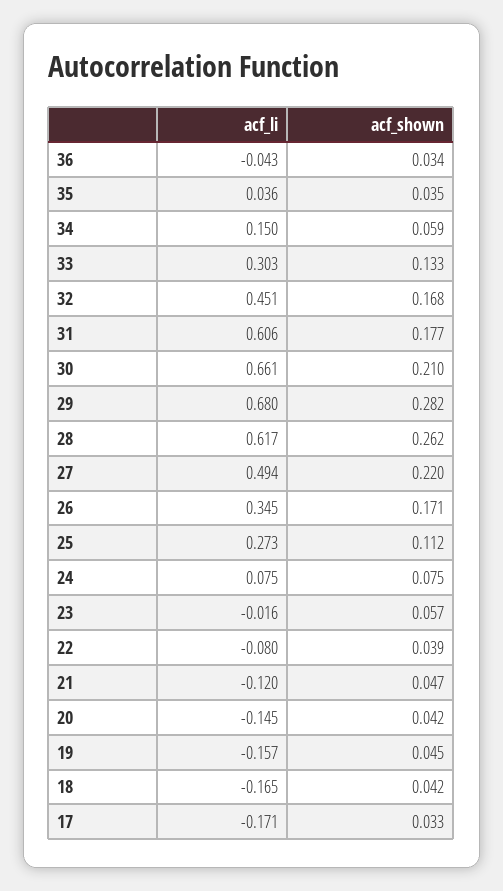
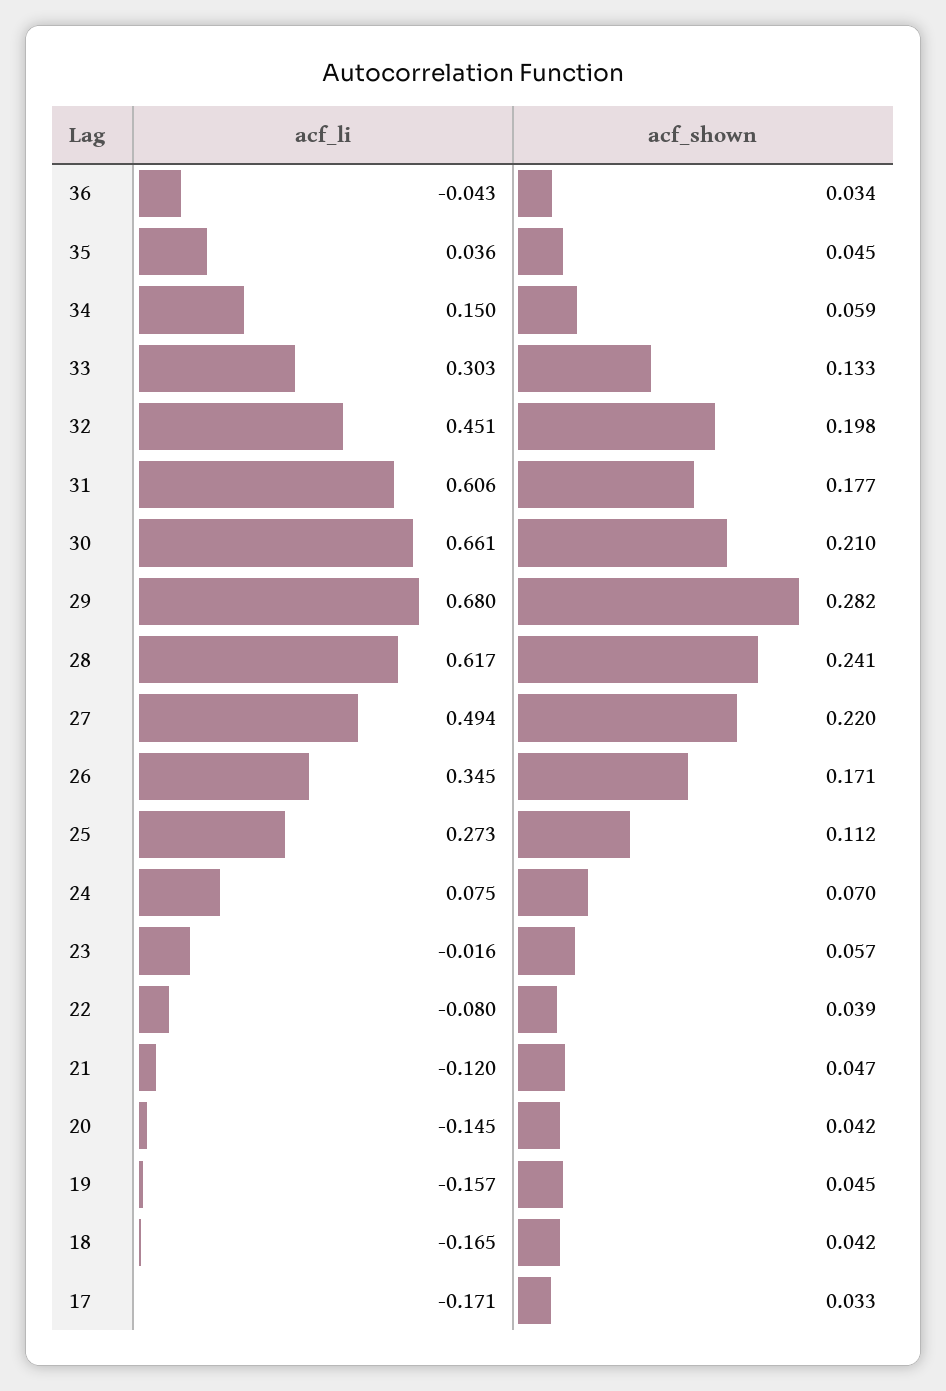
acf_shown, 35: 0.035 -> 0.045
acf_shown, 32: 0.168 -> 0.198
acf_shown, 28: 0.262 -> 0.241
acf_shown, 24: 0.075 -> 0.07

